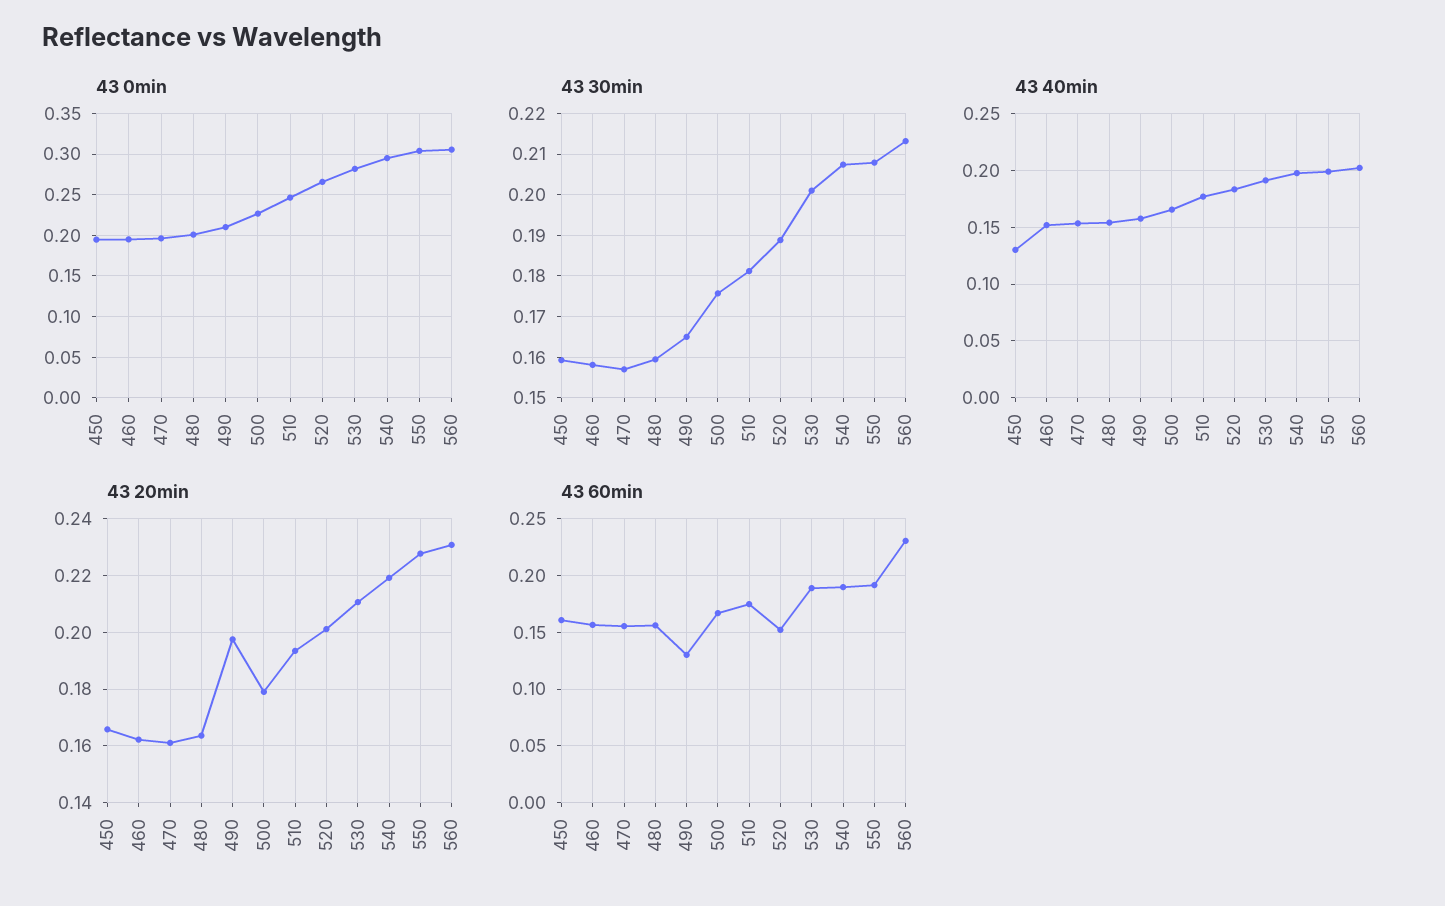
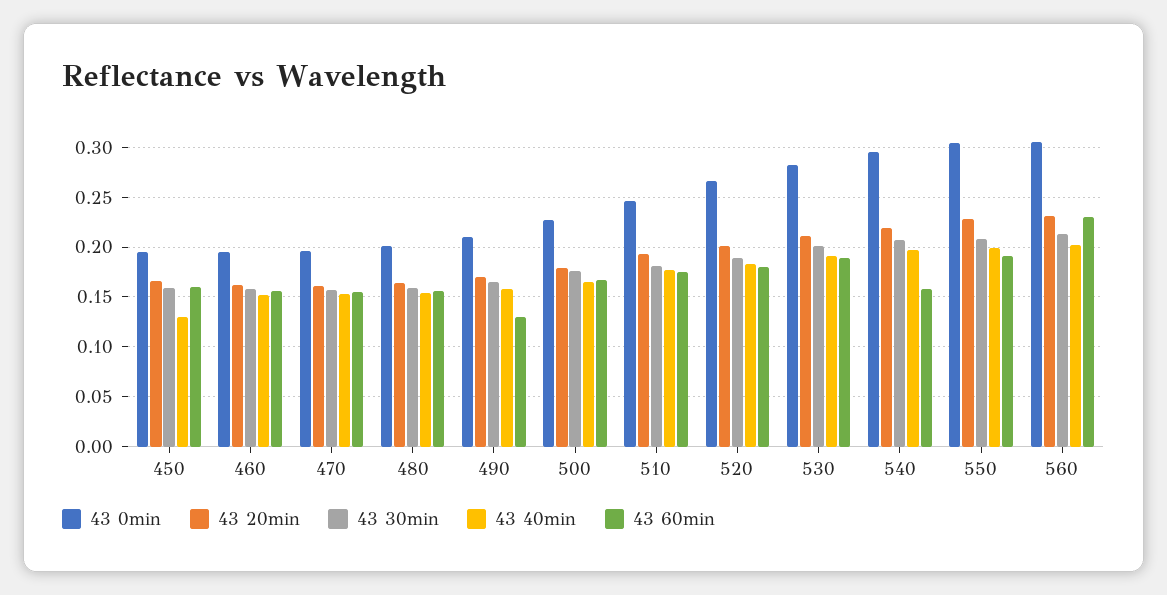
43 20min, 490: 0.1975 -> 0.17
43 60min, 520: 0.15 -> 0.18
43 60min, 540: 0.19 -> 0.16

